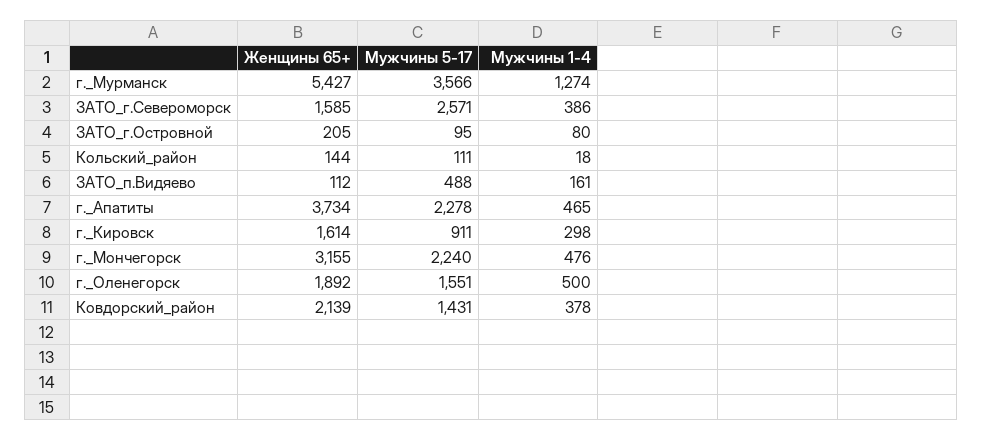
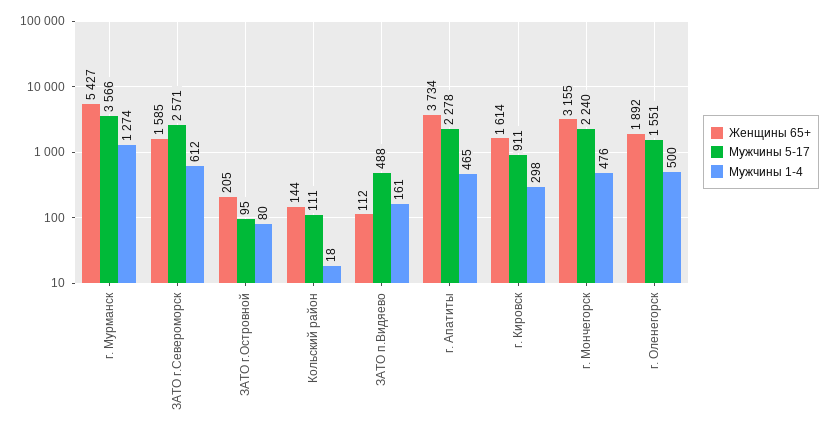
Мужчины 1-4, ЗАТО_г.Североморск: 386 -> 612
Женщины 65+, Ковдорский_район: 2139 -> none
Мужчины 5-17, Ковдорский_район: 1431 -> none
Мужчины 1-4, Ковдорский_район: 378 -> none

